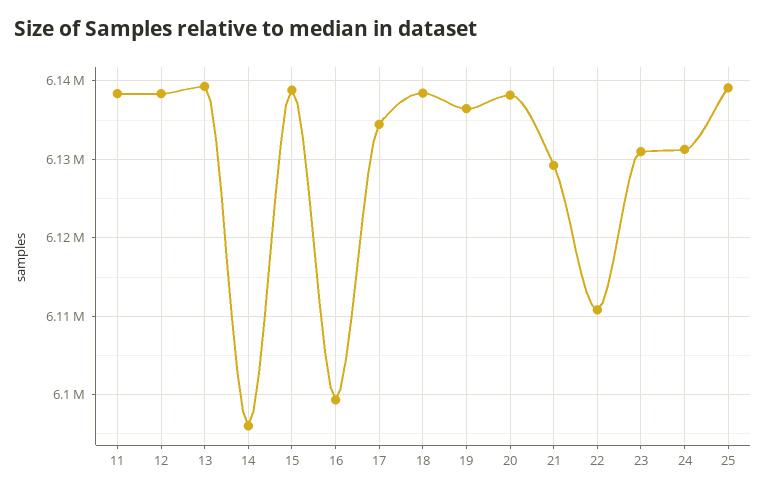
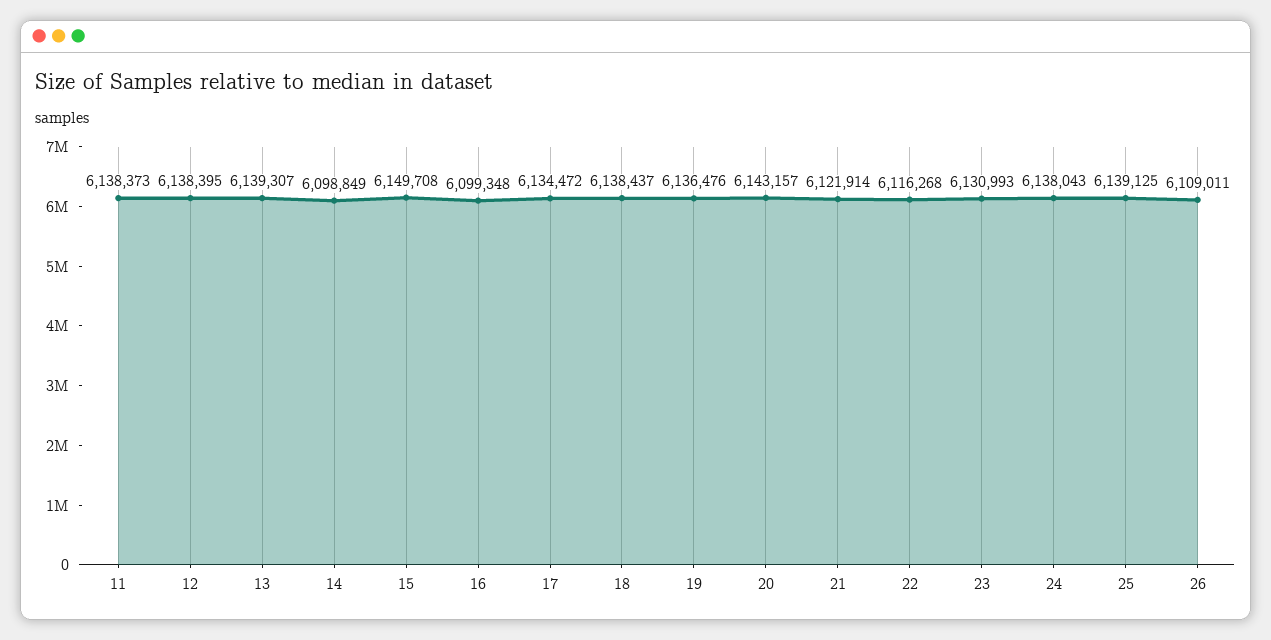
14: 6096000 -> 6098849
15: 6139000 -> 6149708
20: 6138000 -> 6143157
21: 6129000 -> 6121914
22: 6111000 -> 6116268
24: 6131000 -> 6138043
26: none -> 6109011

